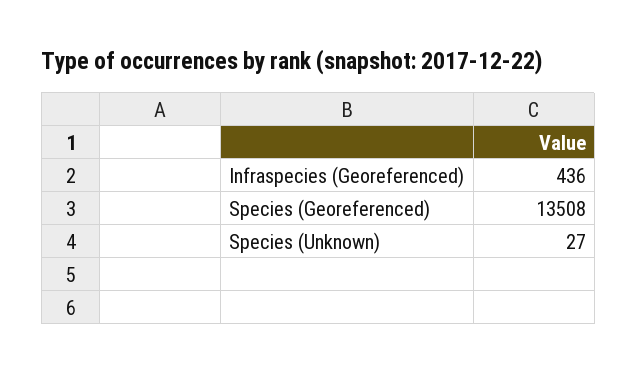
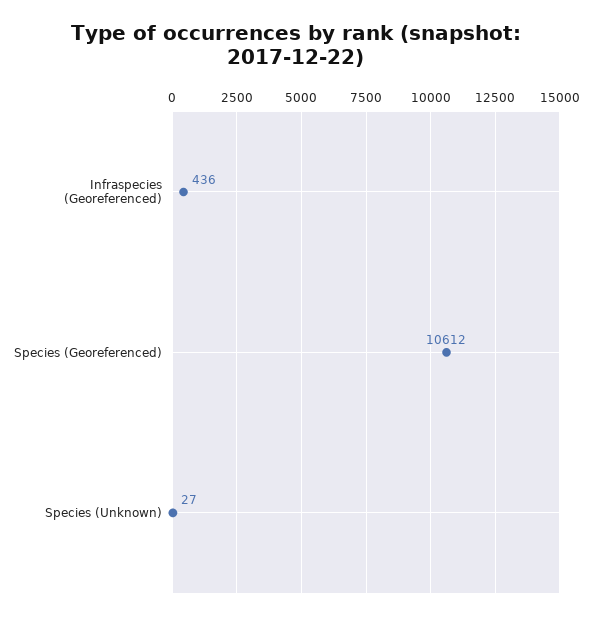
Species (Georeferenced): 13508 -> 10612

